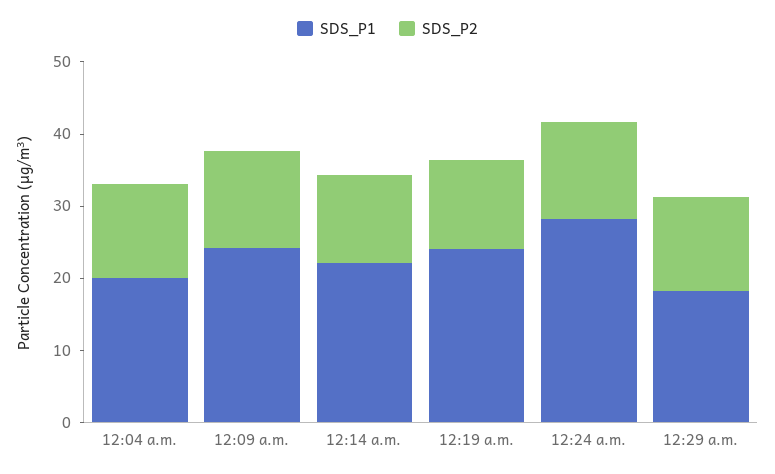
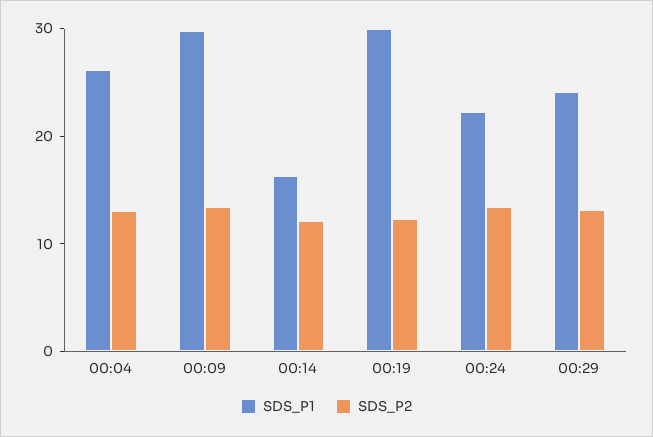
SDS_P1, 12:04 a.m.: 20 -> 26
SDS_P1, 12:09 a.m.: 24 -> 30
SDS_P1, 12:14 a.m.: 22 -> 16
SDS_P1, 12:19 a.m.: 24 -> 30
SDS_P1, 12:24 a.m.: 28 -> 22
SDS_P1, 12:29 a.m.: 18 -> 24

